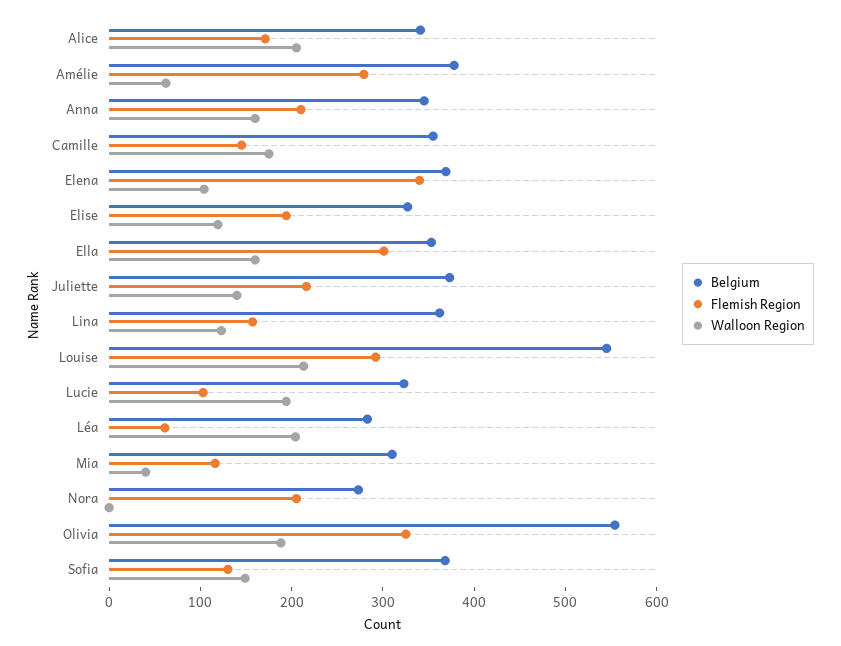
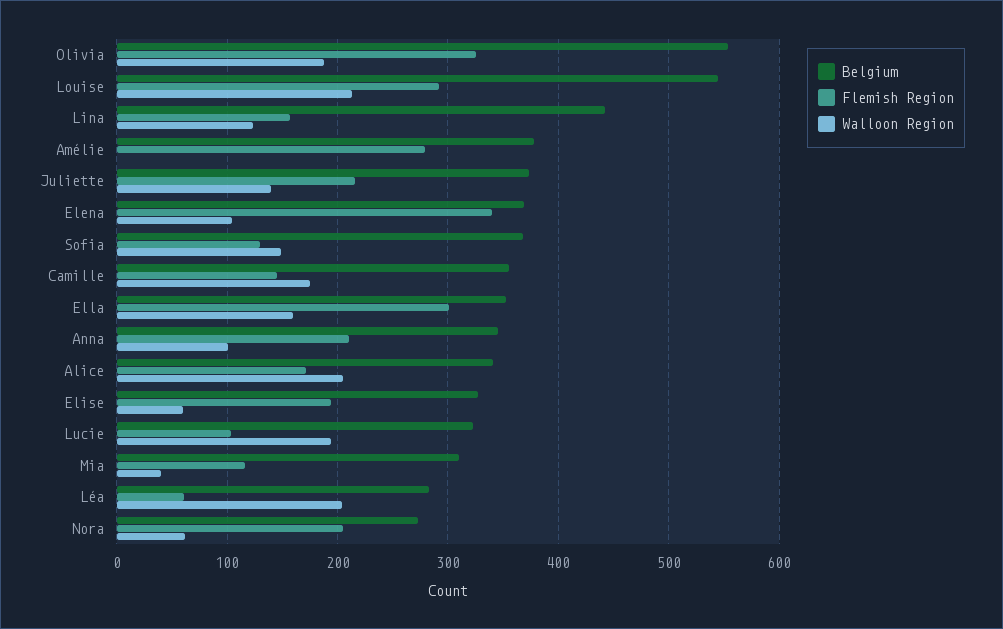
Walloon Region, Amélie: 60 -> 0
Walloon Region, Anna: 160 -> 100
Walloon Region, Elise: 120 -> 60
Belgium, Lina: 360 -> 440
Walloon Region, Nora: 0 -> 60

